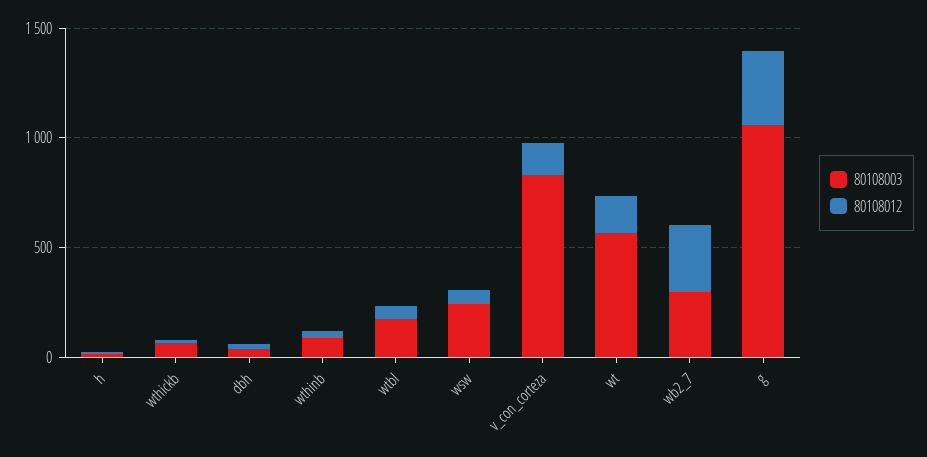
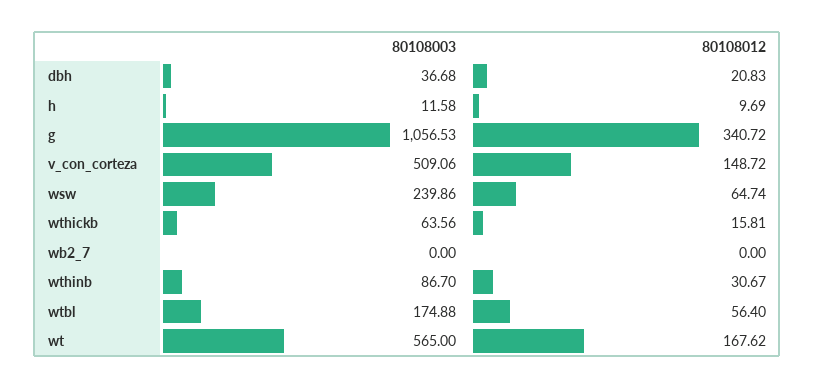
80108003, v_con_corteza: 800 -> 509.06
80108003, wb2_7: 300 -> 0
80108012, wb2_7: 300 -> 0

